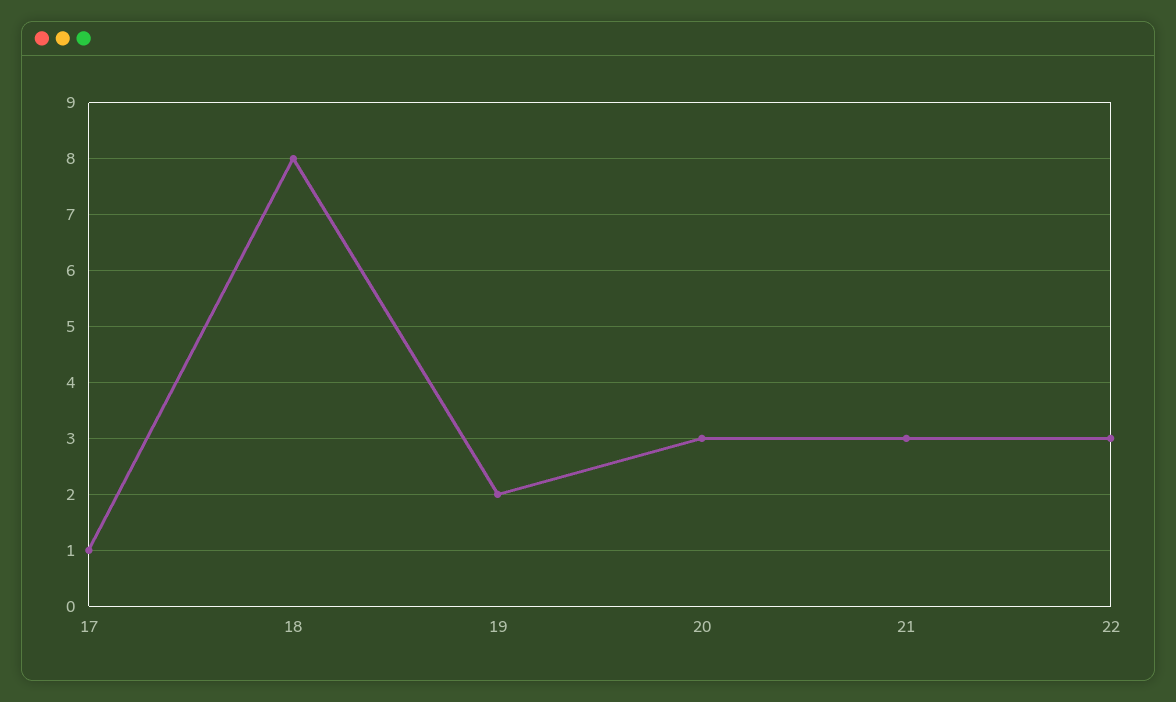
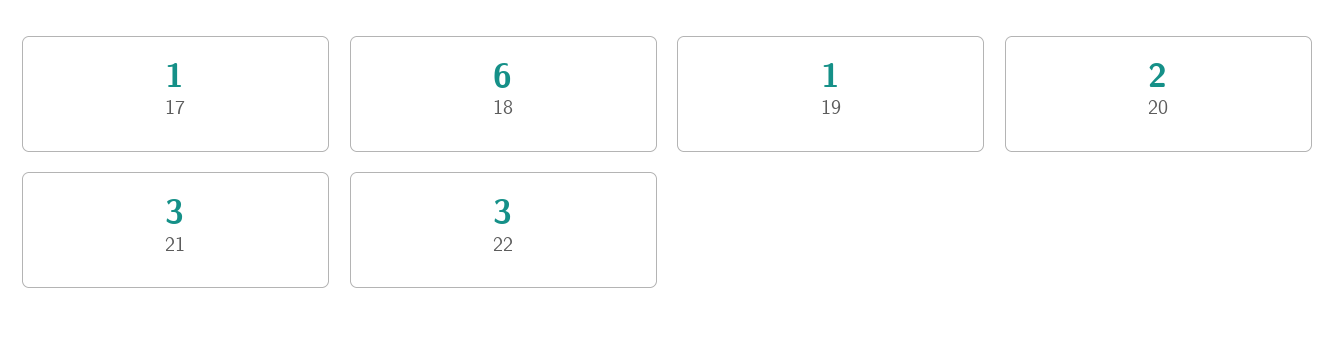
18: 8 -> 6
19: 2 -> 1
20: 3 -> 2

